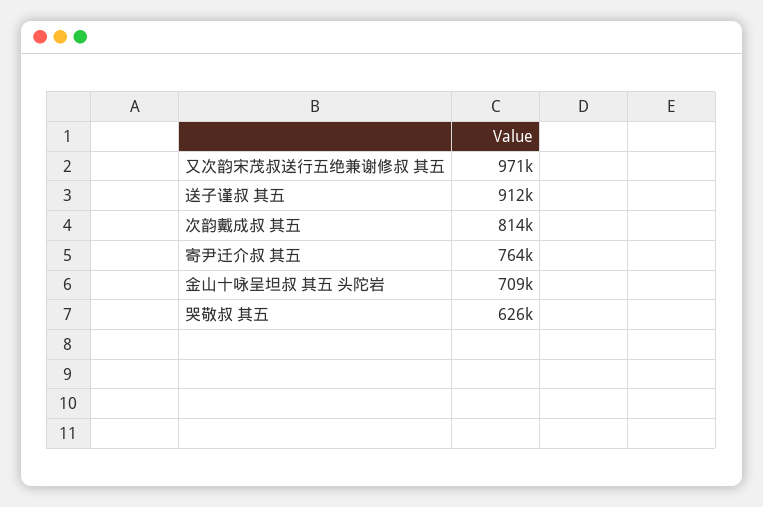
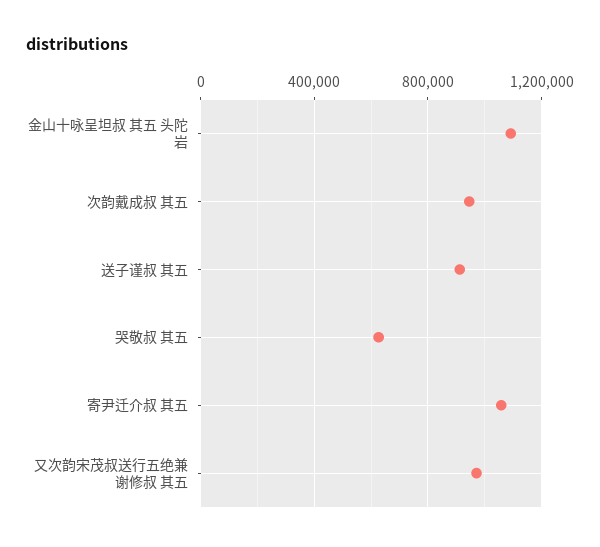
次韵戴成叔 其五: 814000 -> 950000
寄尹迁介叔 其五: 764000 -> 1050000
金山十咏呈坦叔 其五 头陀岩: 709000 -> 1100000

